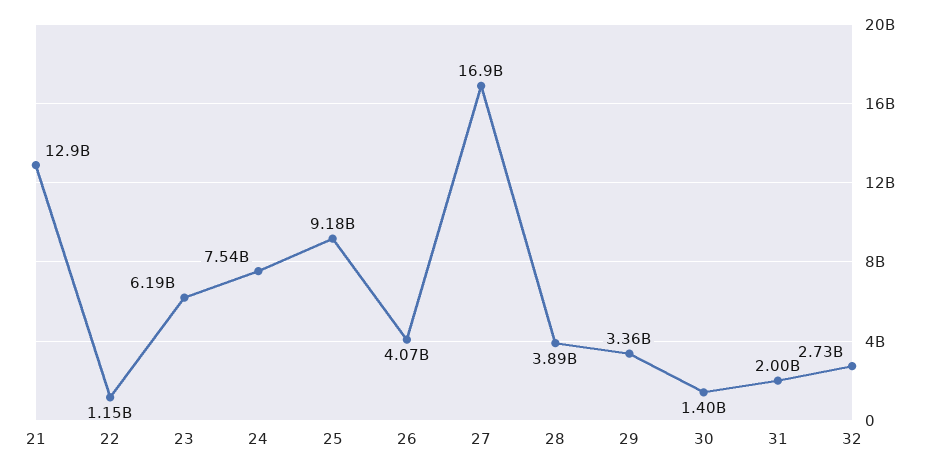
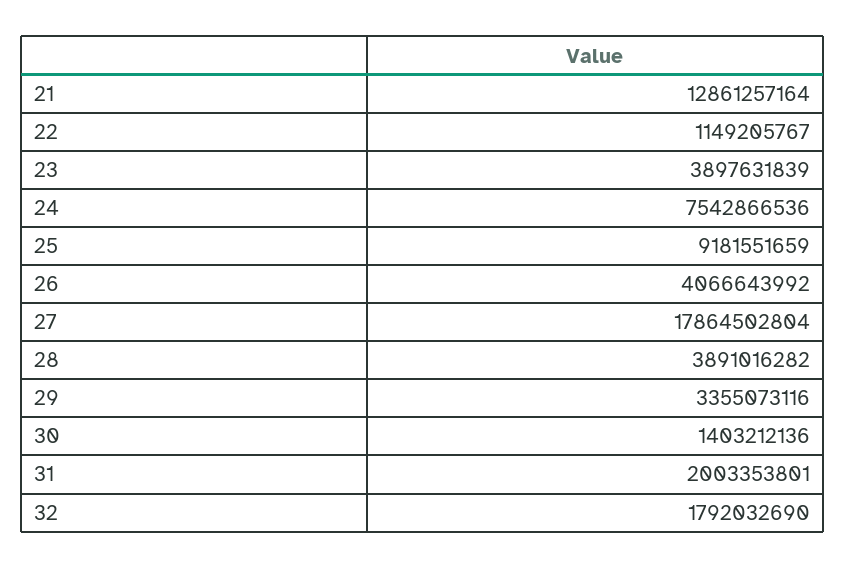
23: 6190000000 -> 3897631839
27: 16900000000 -> 17864502804
32: 2730000000 -> 1792032690

